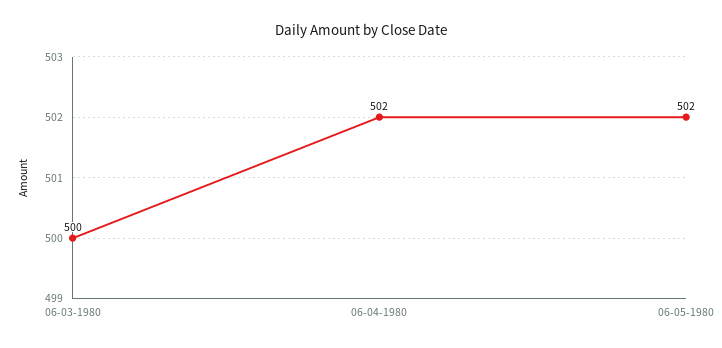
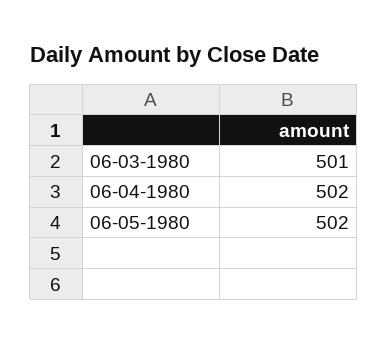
06-03-1980: 500 -> 501

